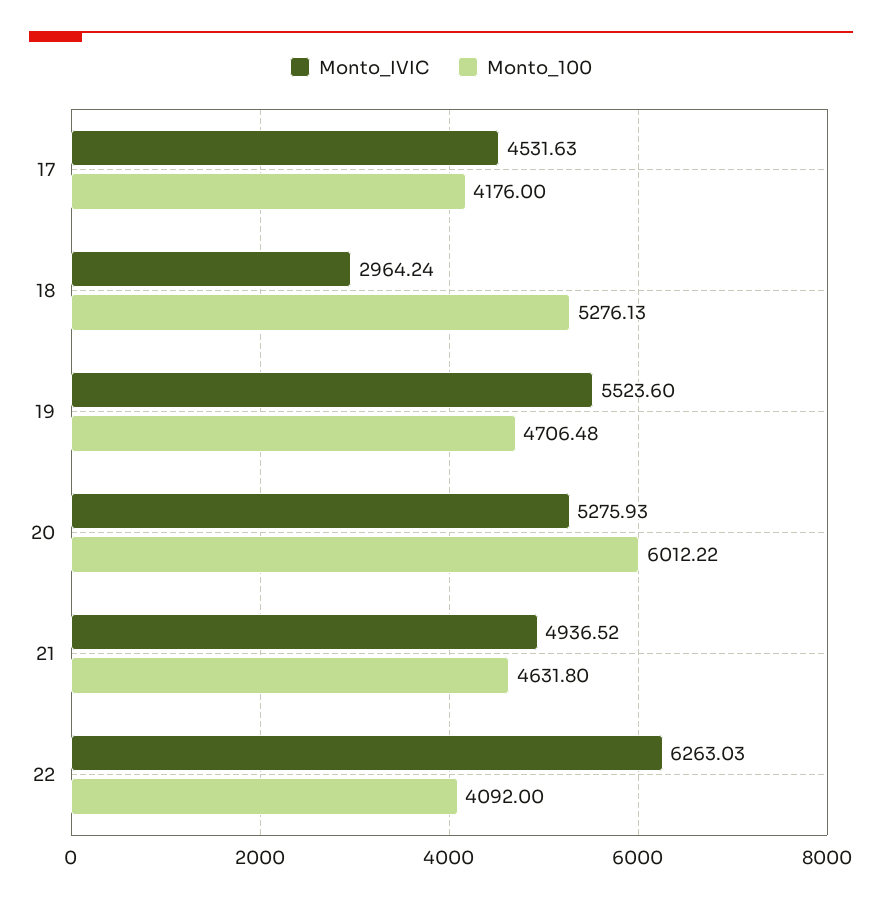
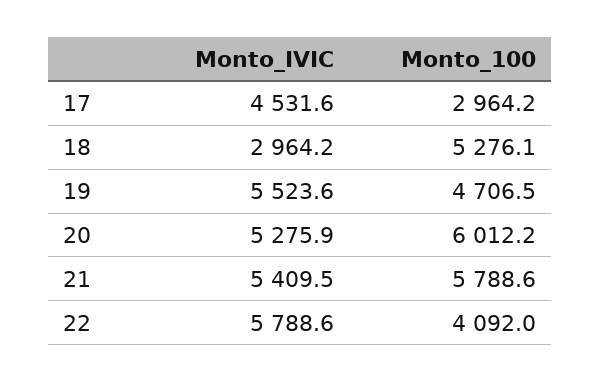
Monto_100, 17: 4176 -> 2964.2
Monto_IVIC, 21: 4936.52 -> 5409.5
Monto_100, 21: 4631.8 -> 5788.6
Monto_IVIC, 22: 6263.03 -> 5788.6

